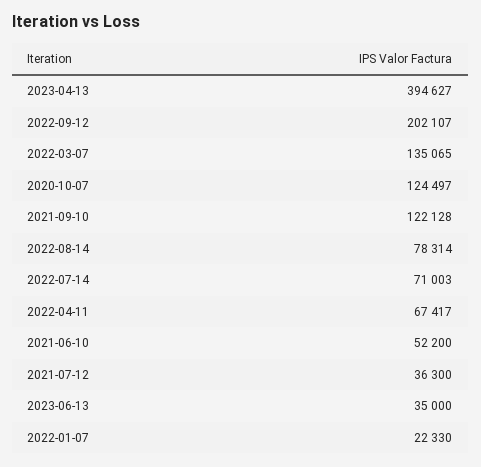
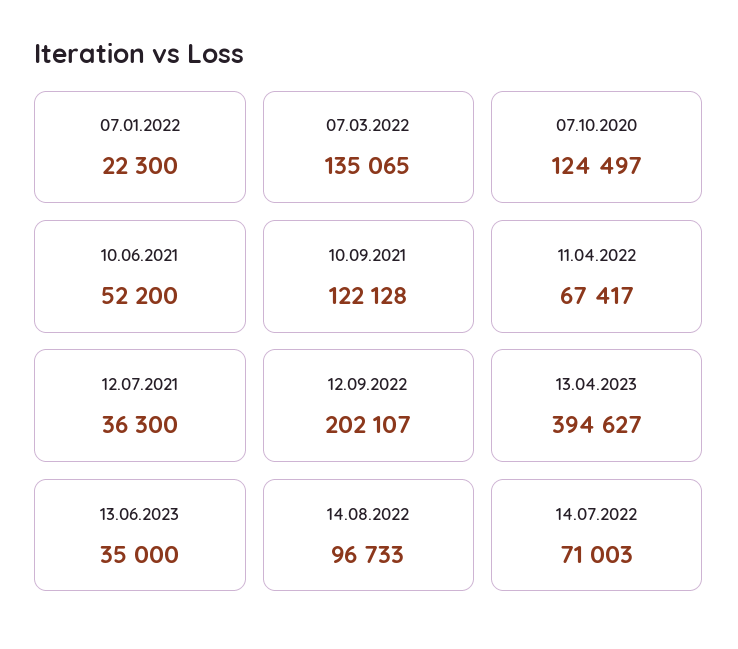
2022-08-14: 78314 -> 96733
2022-01-07: 22330 -> 22300

